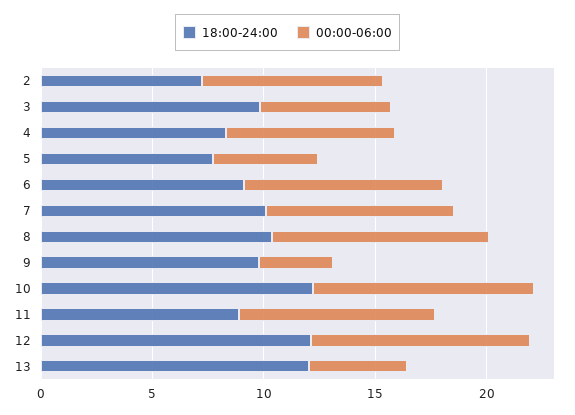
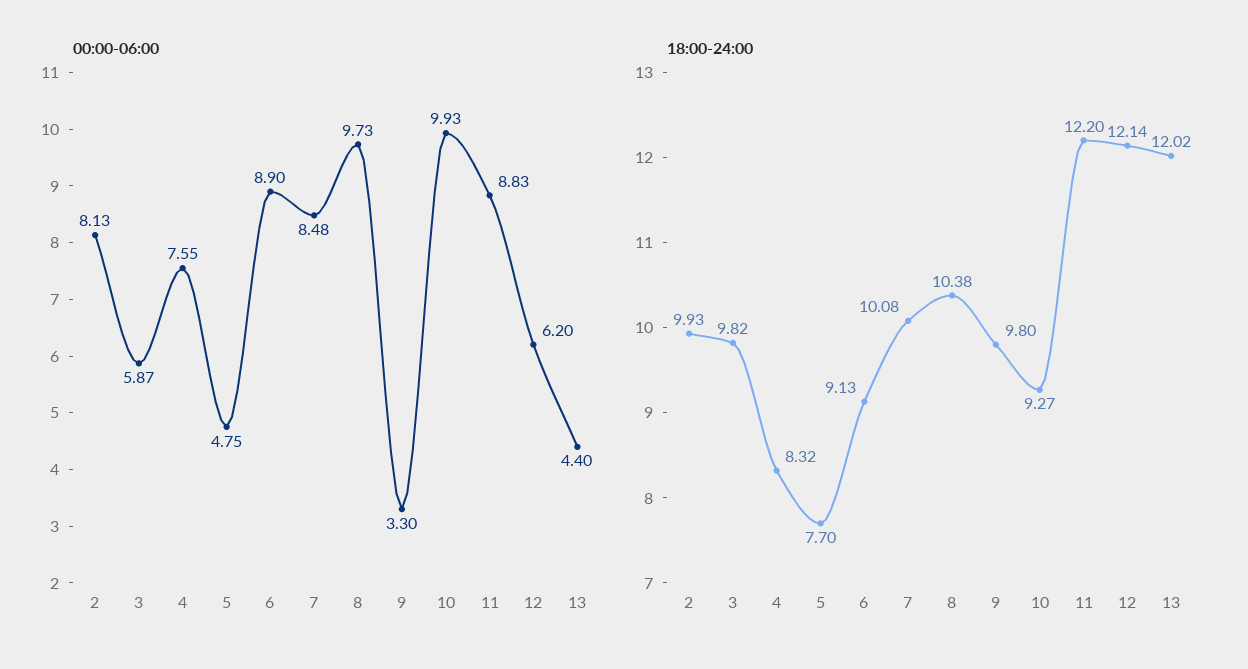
18:00-24:00, 2: 7 -> 9.93
18:00-24:00, 10: 12 -> 9.27
18:00-24:00, 11: 9 -> 12.2
00:00-06:00, 12: 10 -> 6.2

